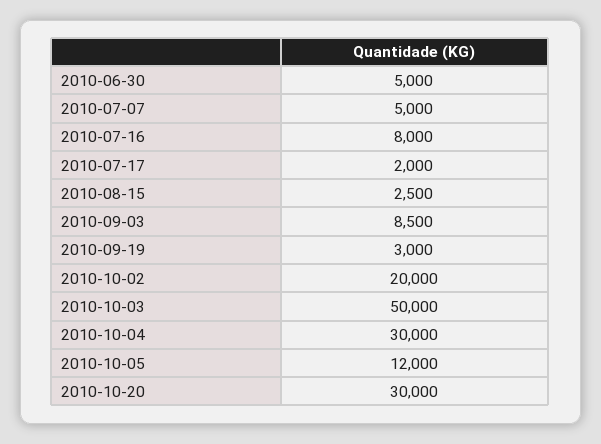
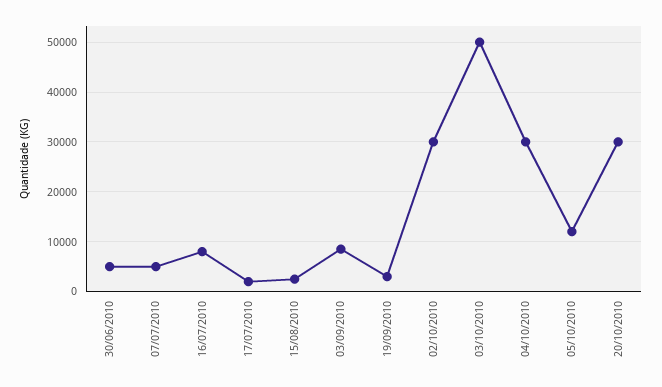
2010-10-02: 20000 -> 30000

